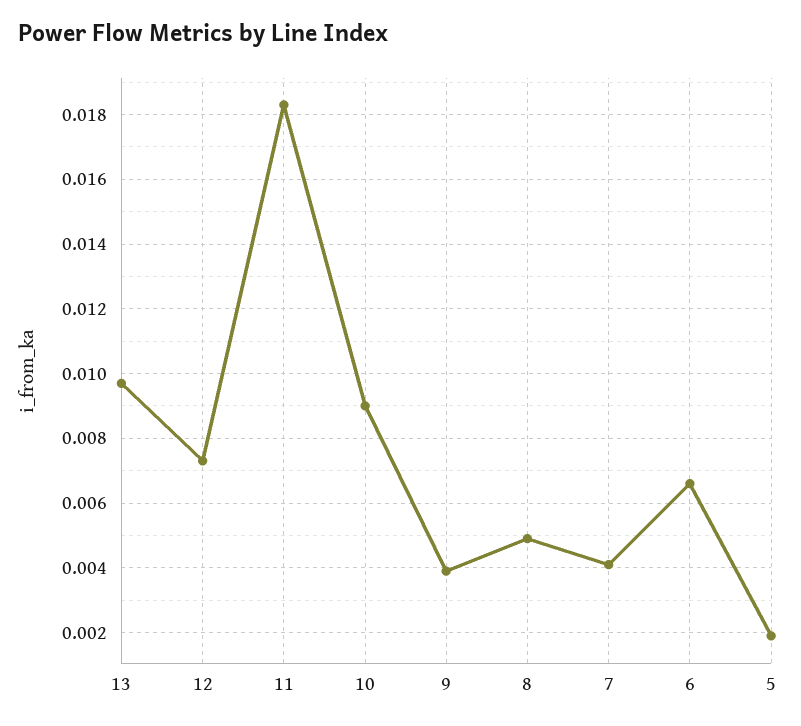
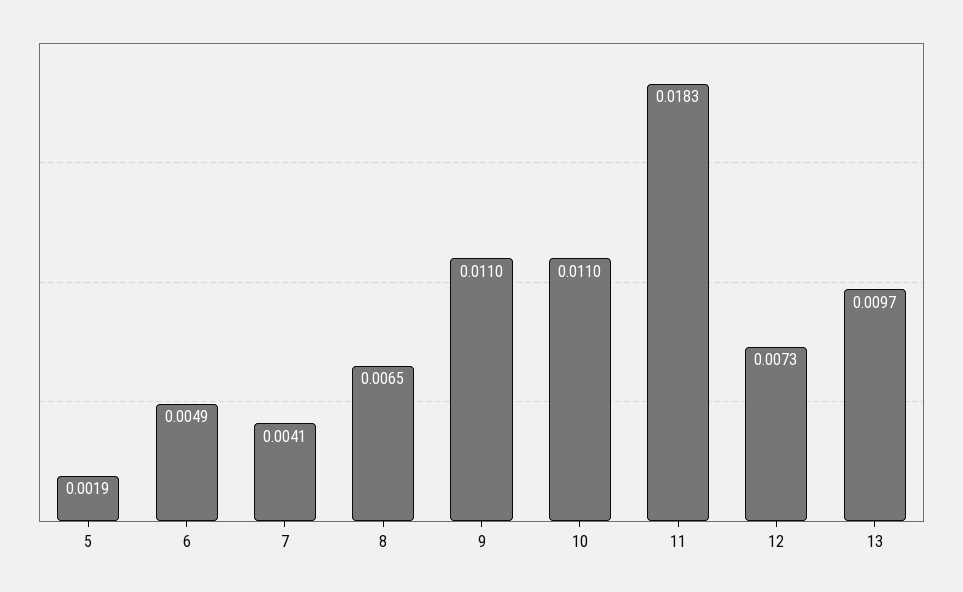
10: 0.009 -> 0.011
9: 0.004 -> 0.011
8: 0.005 -> 0.0065
6: 0.0065 -> 0.0049

